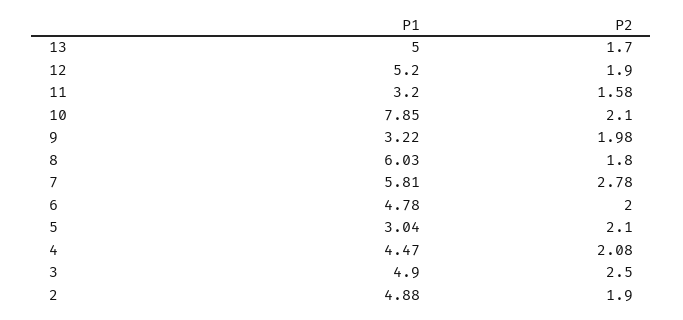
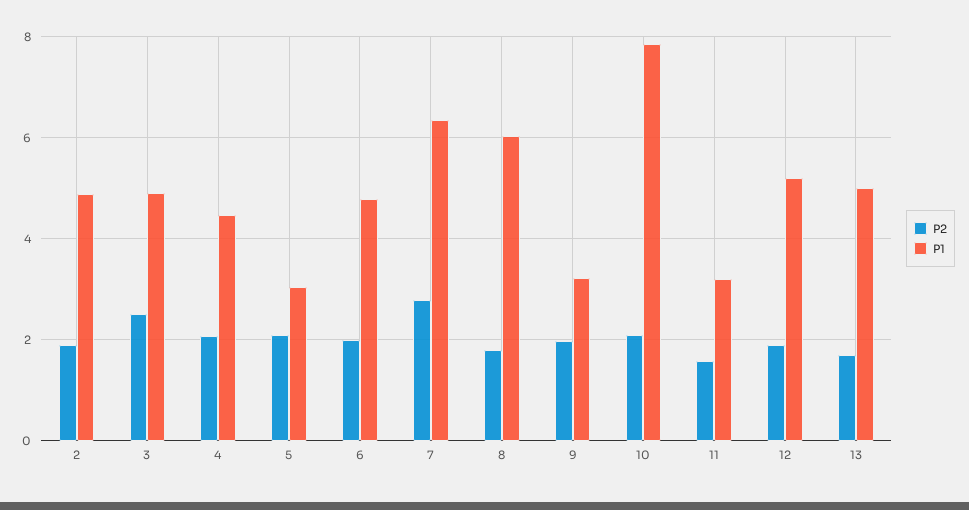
P1, 7: 5.81 -> 6.4

